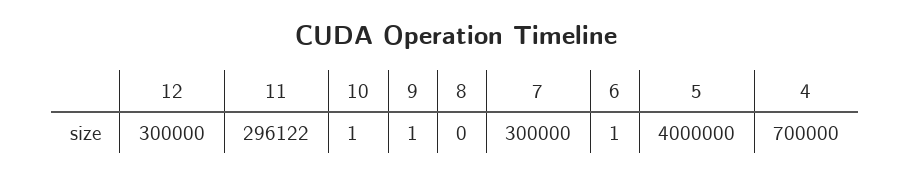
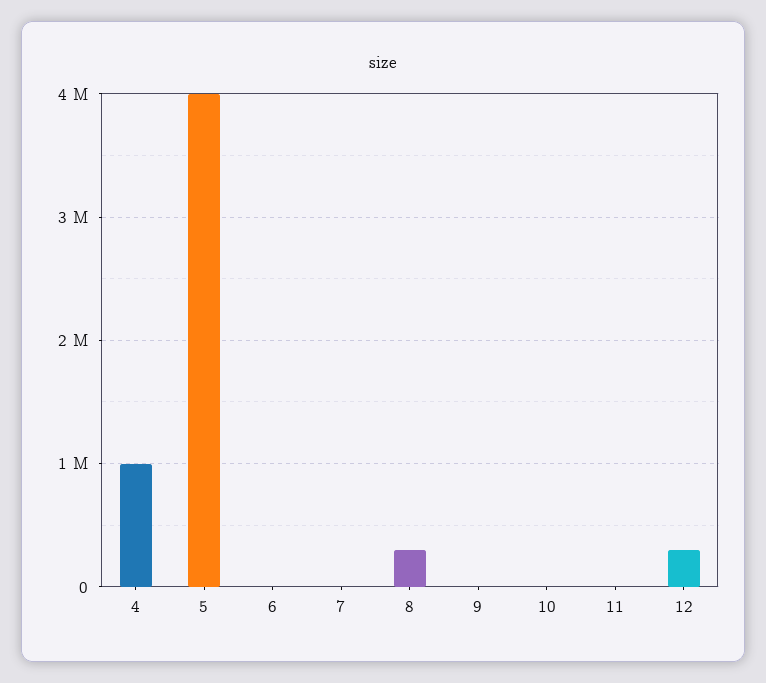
11: 296122 -> 0
8: 0 -> 300000
7: 300000 -> 0
4: 700000 -> 1000000

